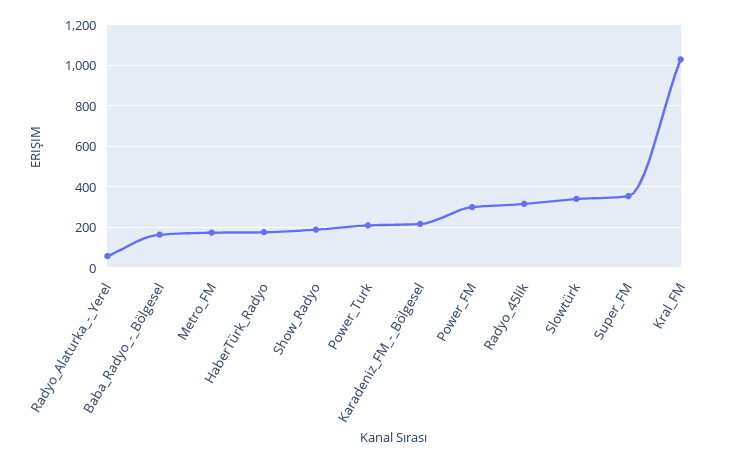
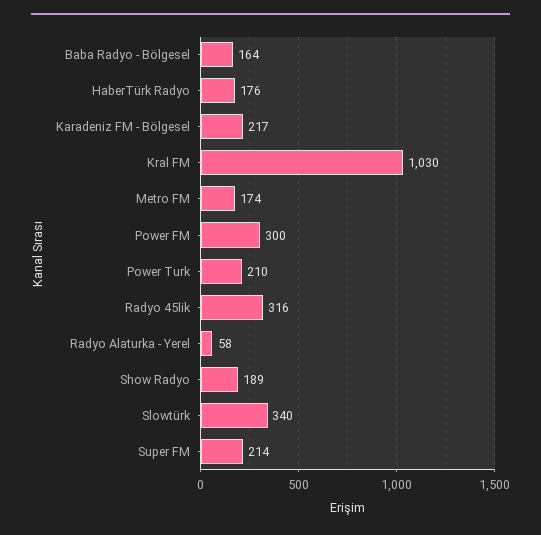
Super_FM: 350 -> 214

